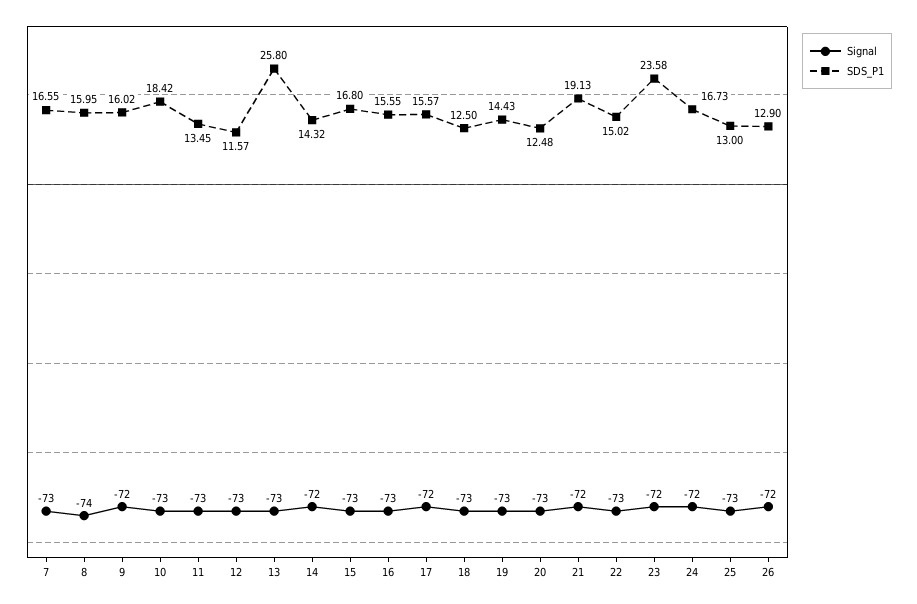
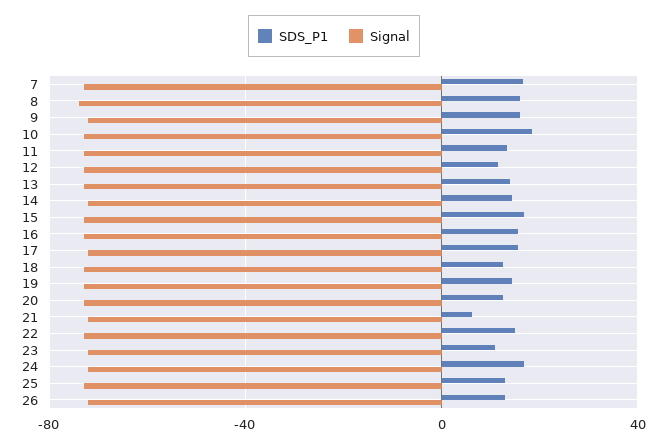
SDS_P1, 13: 25.8 -> 15
SDS_P1, 21: 19.13 -> 5
SDS_P1, 23: 23.58 -> 10

